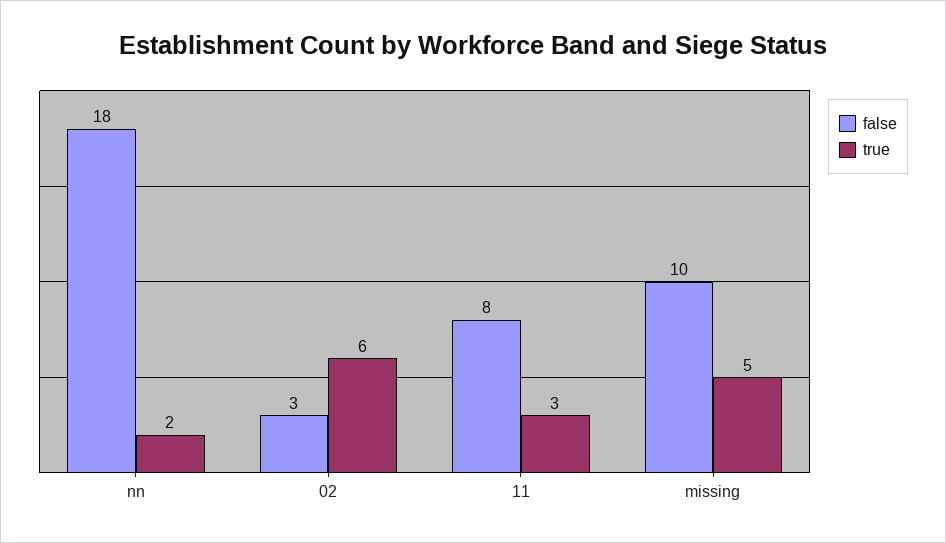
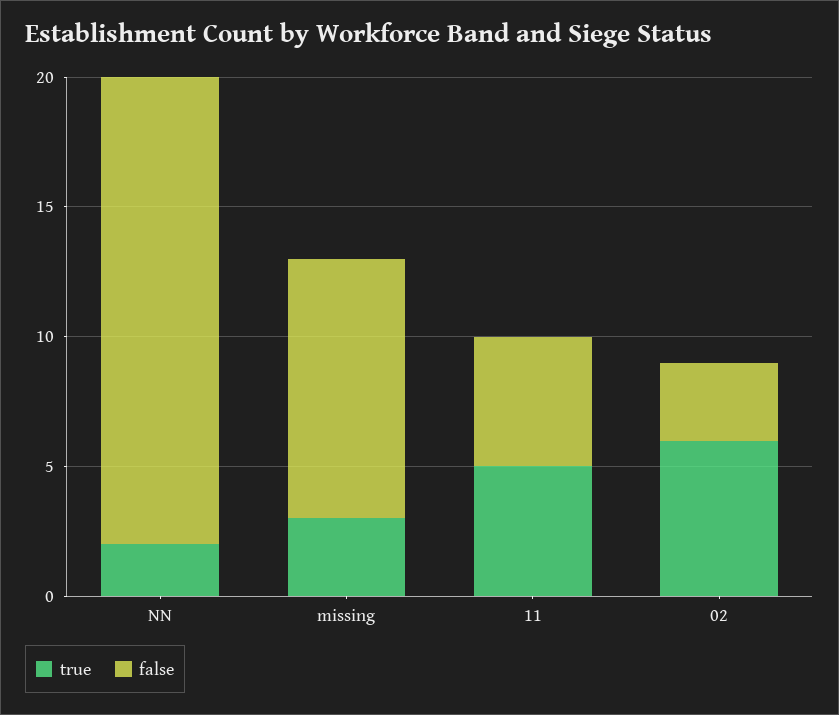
false, 11: 8 -> 5
true, 11: 3 -> 5
true, missing: 5 -> 3

